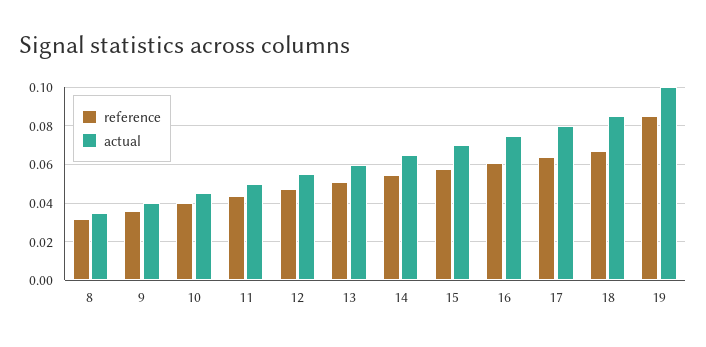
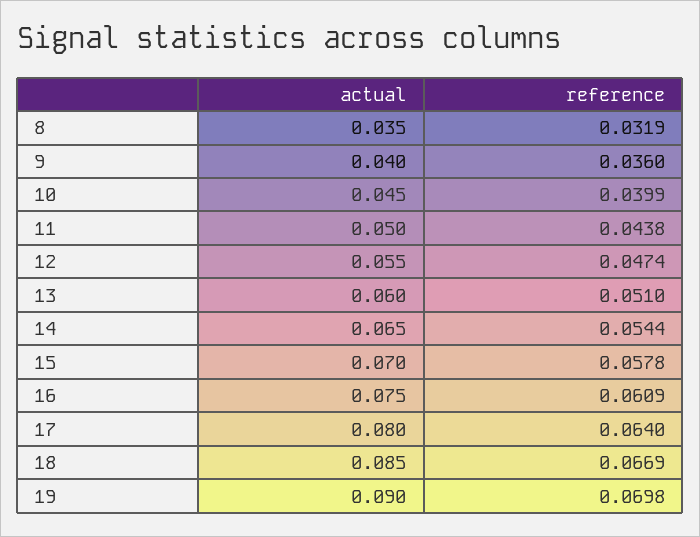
reference, 19: 0.085 -> 0.0698
actual, 19: 0.1 -> 0.09

